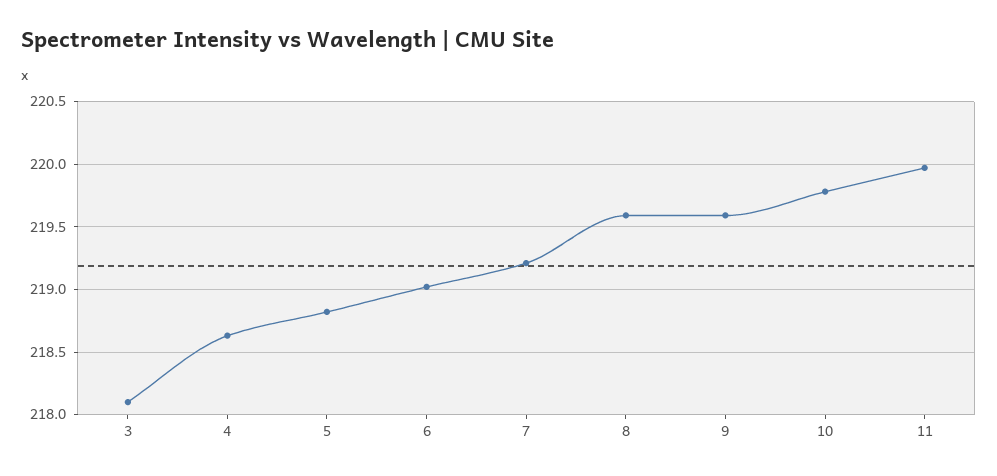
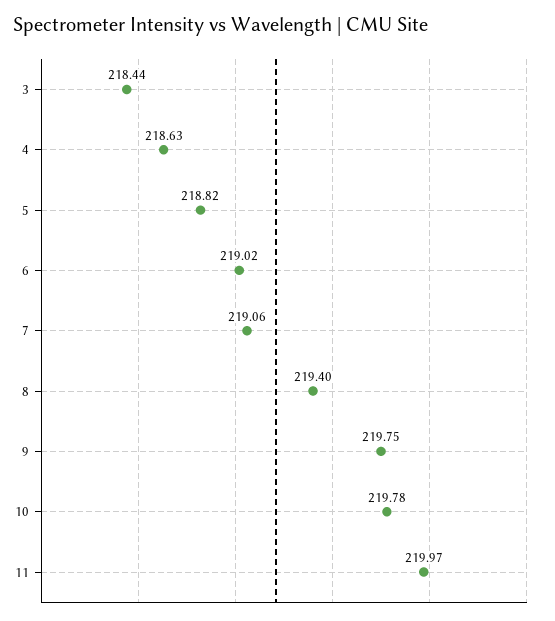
3: 218.1 -> 218.44
7: 219.2 -> 219.06
8: 219.6 -> 219.4
9: 219.6 -> 219.75

